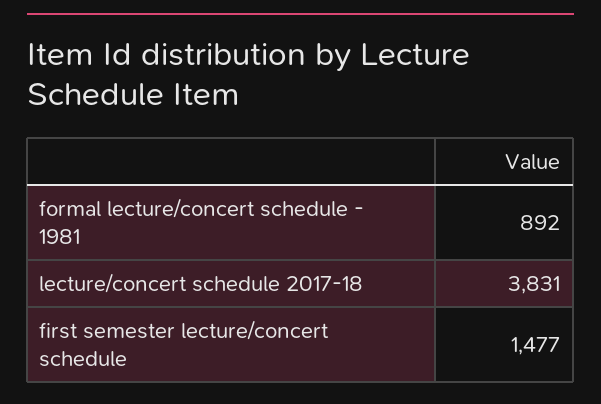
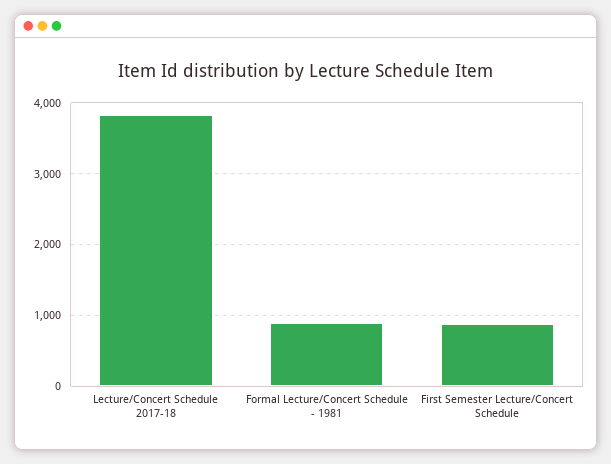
first semester lecture/concert schedule: 1477 -> 900

